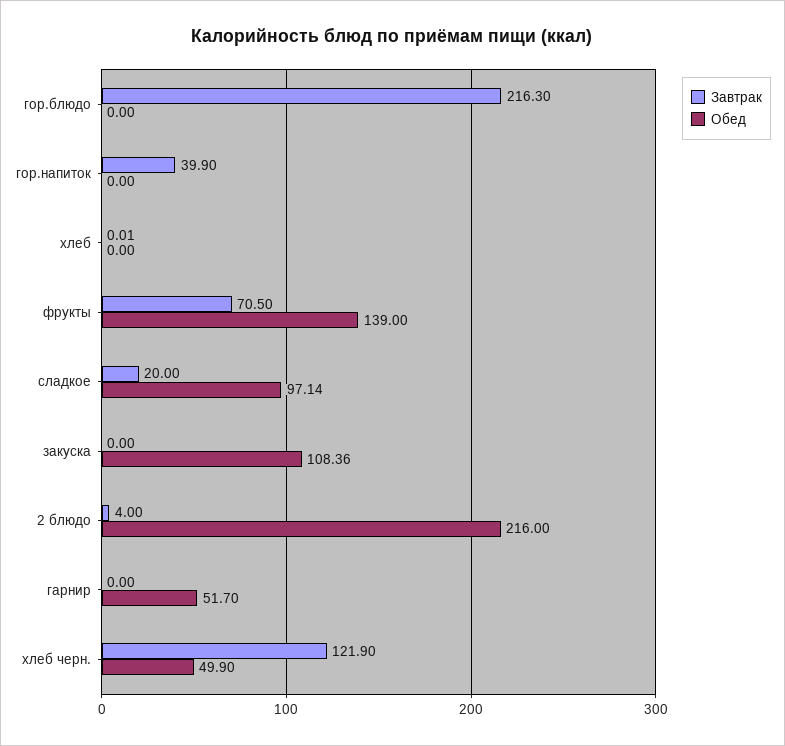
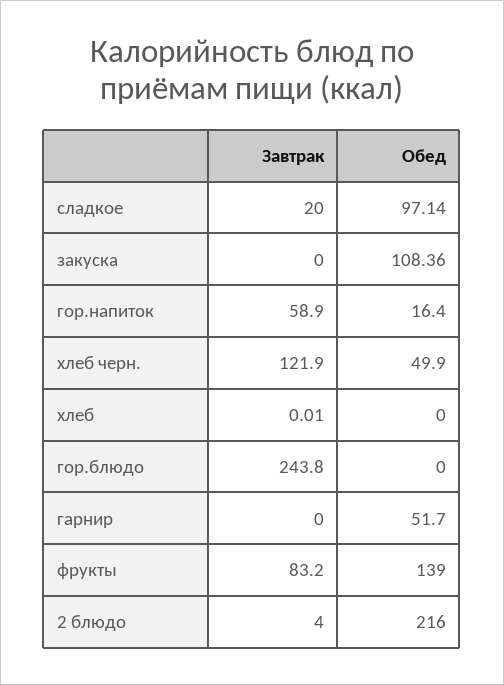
Завтрак, гор.блюдо: 216.3 -> 243.8
Завтрак, гор.напиток: 39.9 -> 58.9
Обед, гор.напиток: 0 -> 16.4
Завтрак, фрукты: 70.5 -> 83.2

